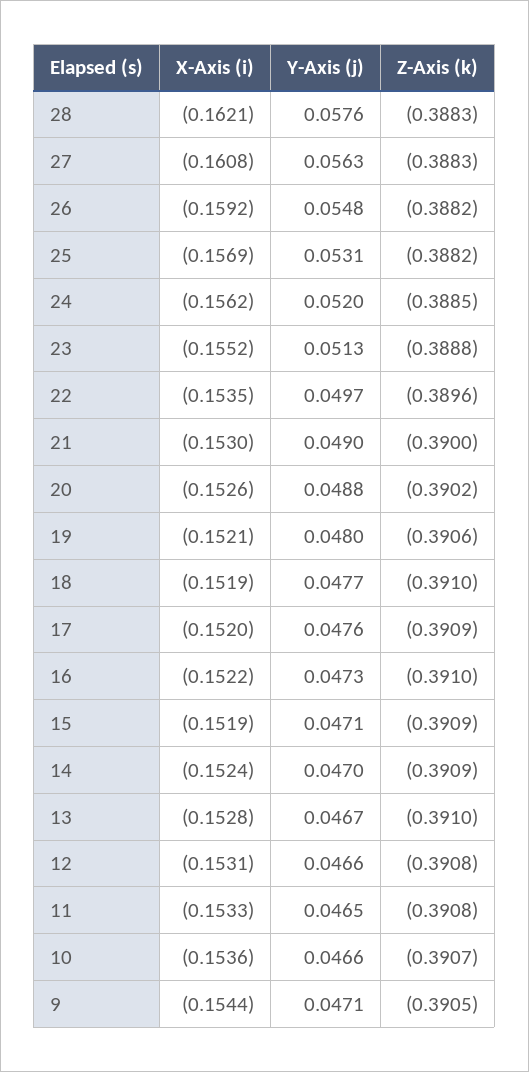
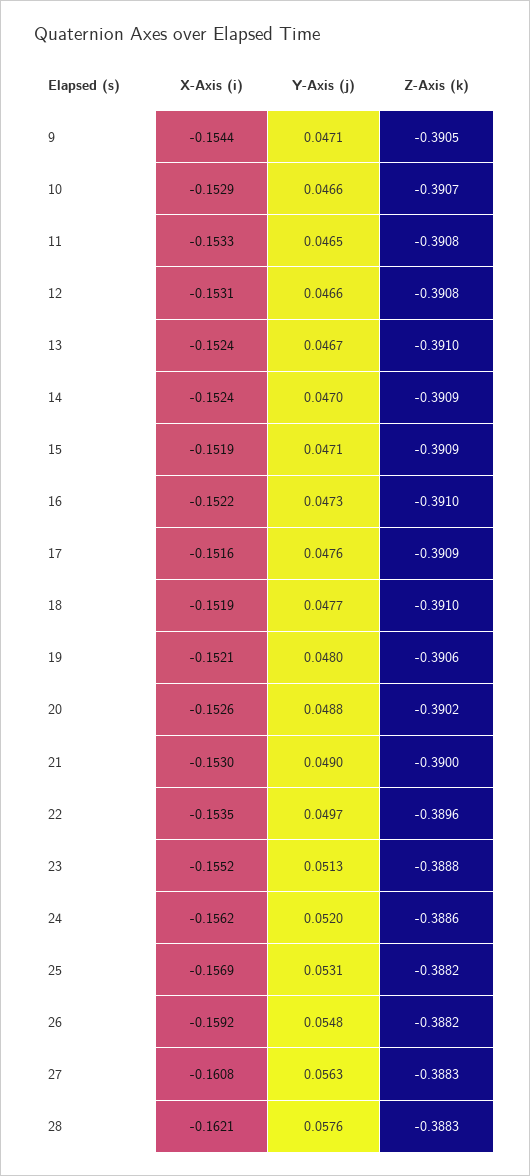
Z-Axis (k), 24: -0.3885 -> -0.3886
X-Axis (i), 17: -0.152 -> -0.1516
X-Axis (i), 13: -0.1528 -> -0.1524
X-Axis (i), 10: -0.1536 -> -0.1529

